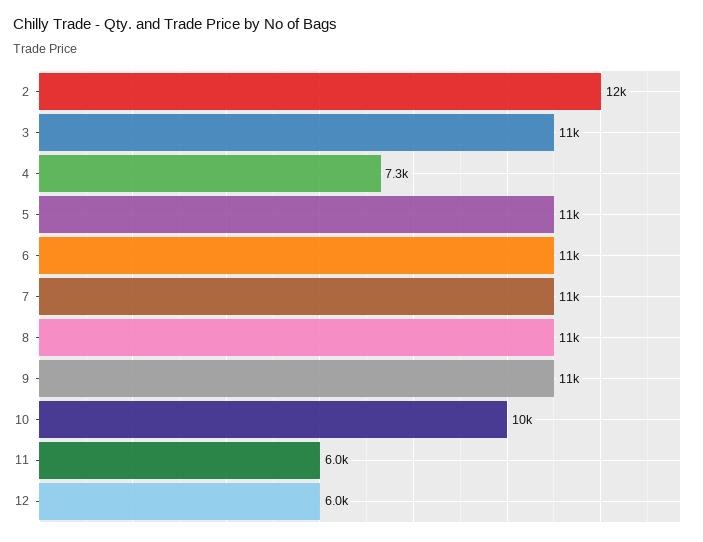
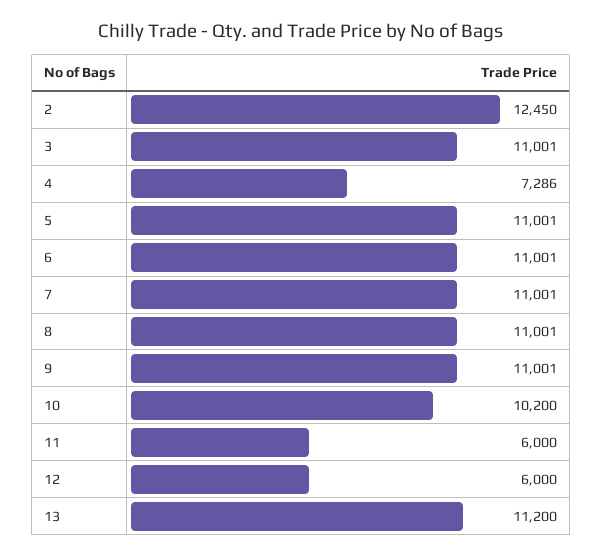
13: none -> 11200

